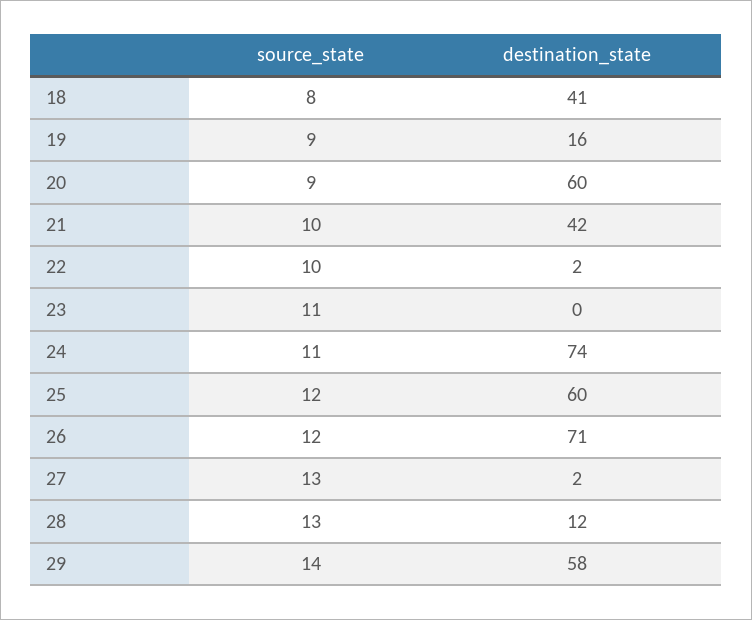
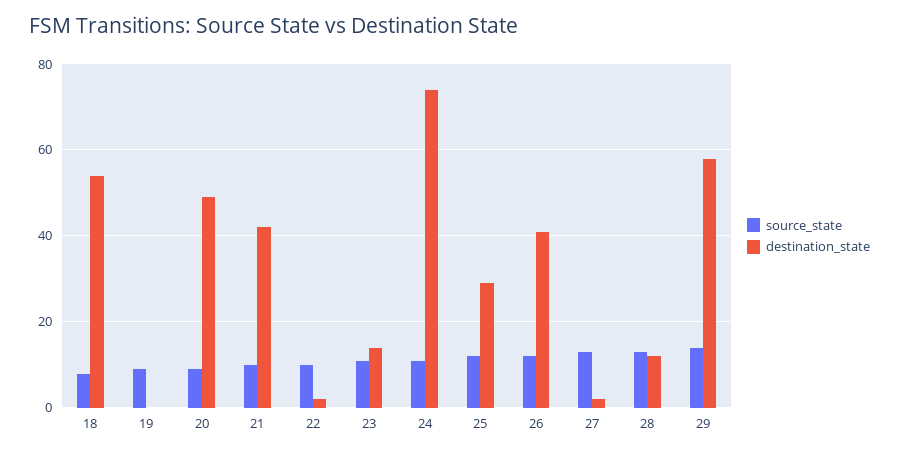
destination_state, 18: 41 -> 55
destination_state, 19: 16 -> 0
destination_state, 20: 60 -> 50
destination_state, 23: 0 -> 15
destination_state, 25: 60 -> 30
destination_state, 26: 71 -> 40

